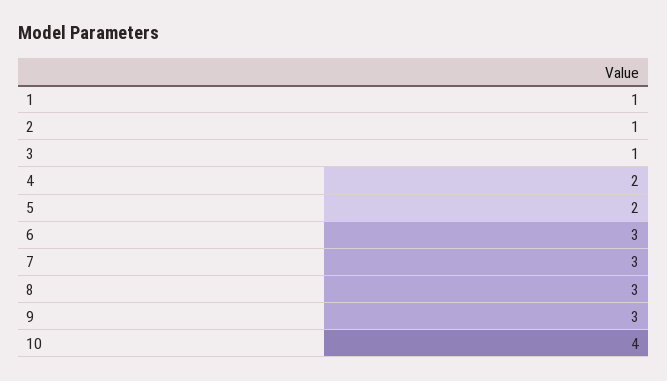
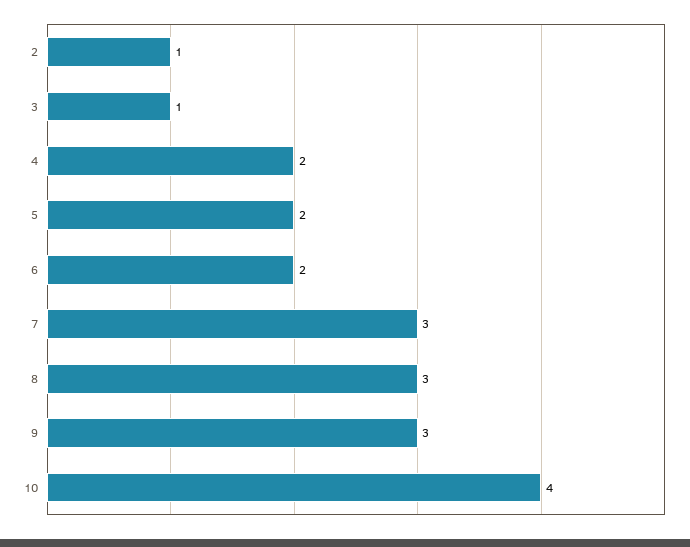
1: 1 -> none
6: 3 -> 2

